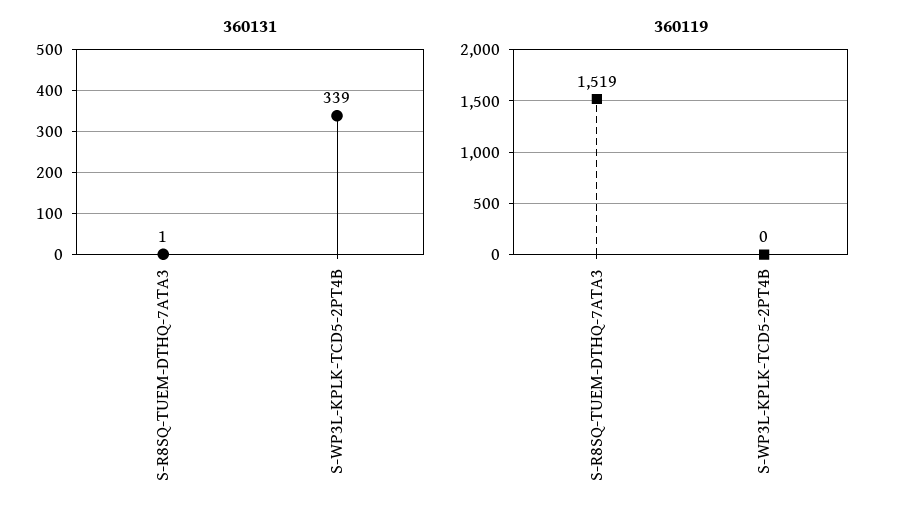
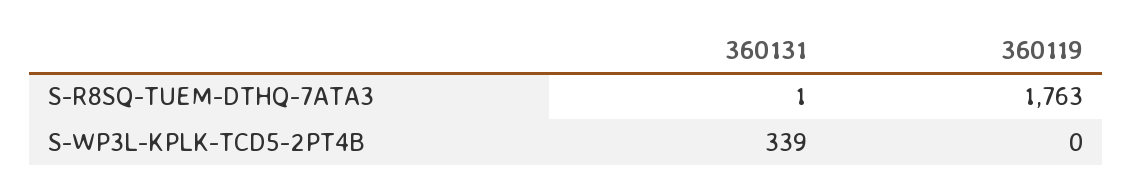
360119, S-R8SQ-TUEM-DTHQ-7ATA3: 1519 -> 1763

